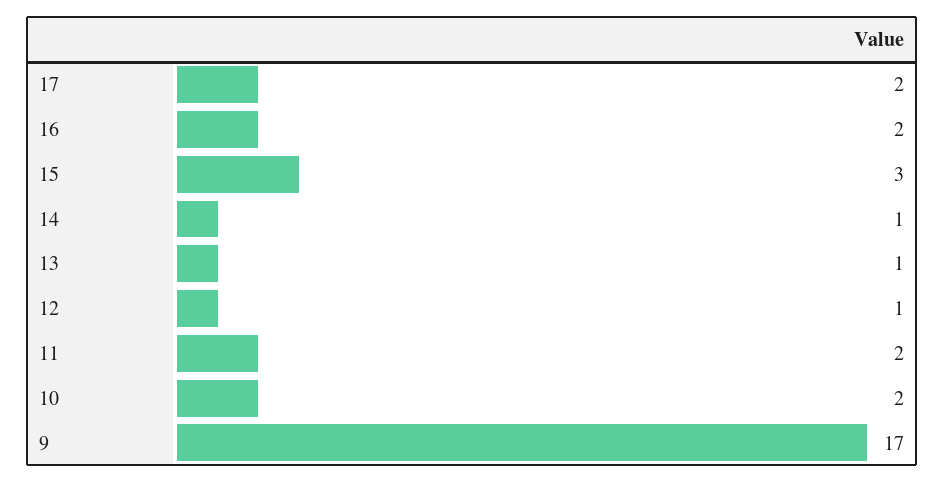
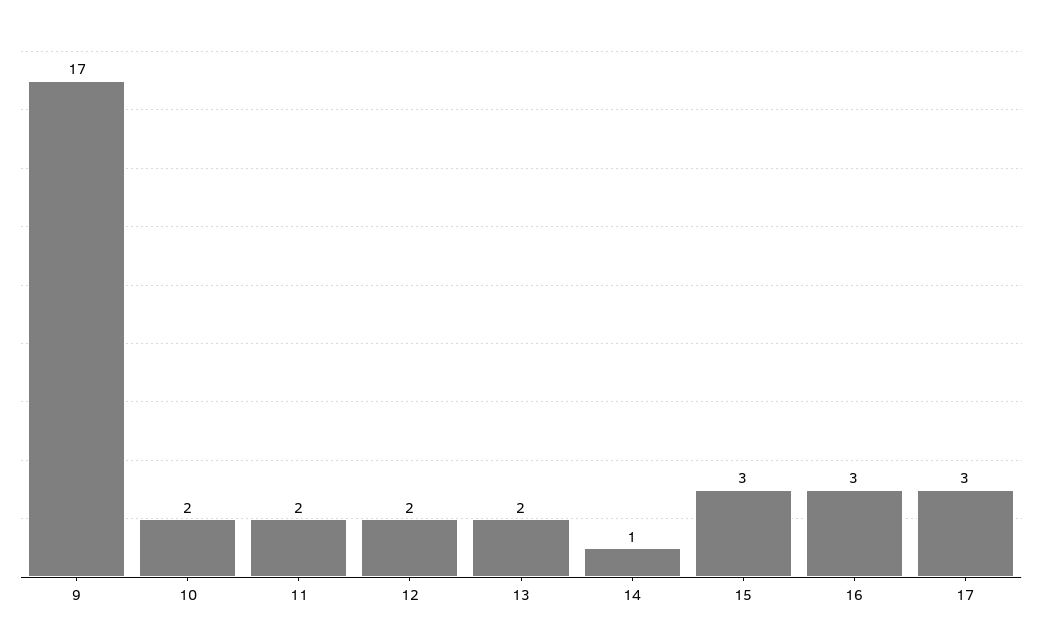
17: 2 -> 3
16: 2 -> 3
13: 1 -> 2
12: 1 -> 2

